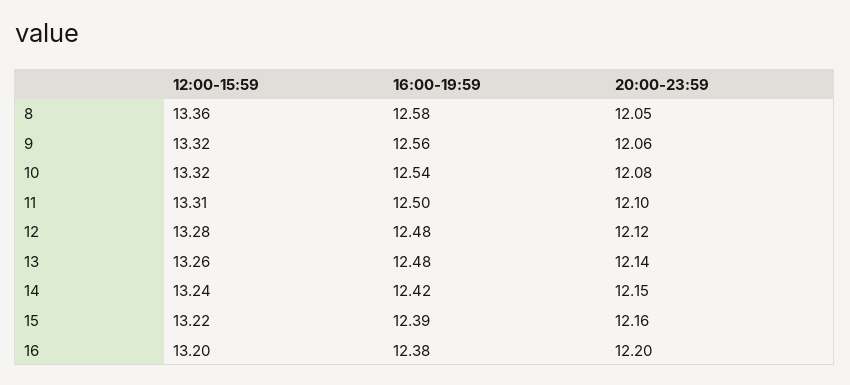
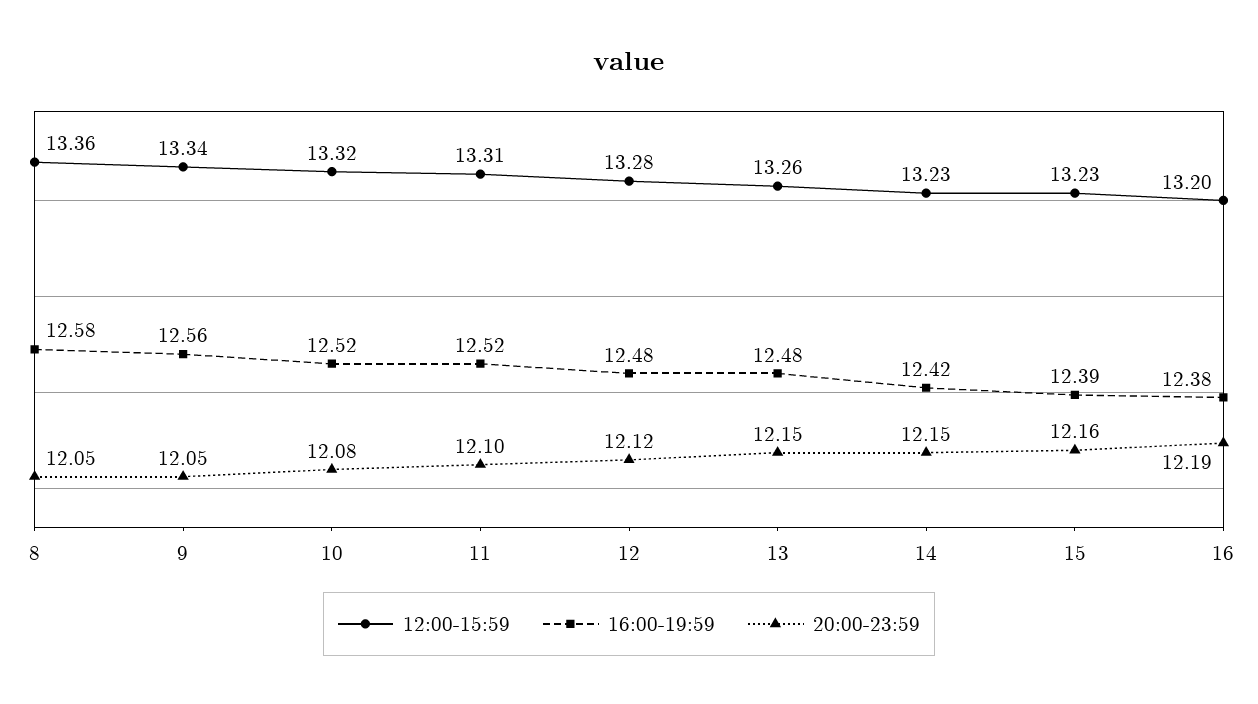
12:00-15:59, 9: 13.32 -> 13.34
20:00-23:59, 9: 12.06 -> 12.05
16:00-19:59, 10: 12.54 -> 12.52
16:00-19:59, 11: 12.5 -> 12.52
20:00-23:59, 13: 12.14 -> 12.15
12:00-15:59, 14: 13.24 -> 13.23
12:00-15:59, 15: 13.22 -> 13.23
20:00-23:59, 16: 12.2 -> 12.19

